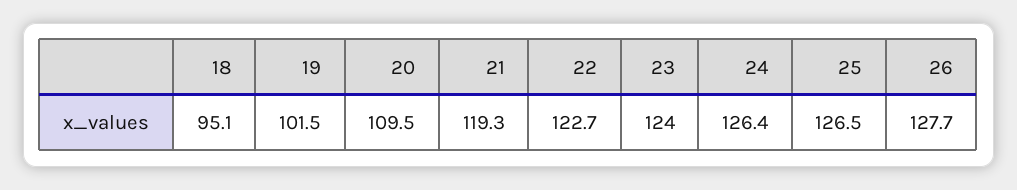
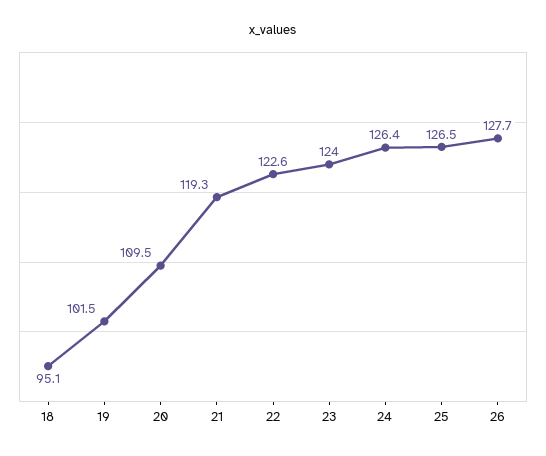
22: 122.7 -> 122.6

